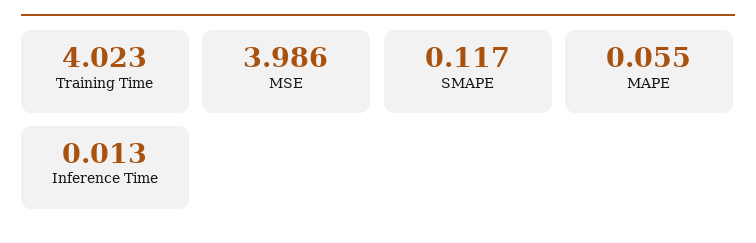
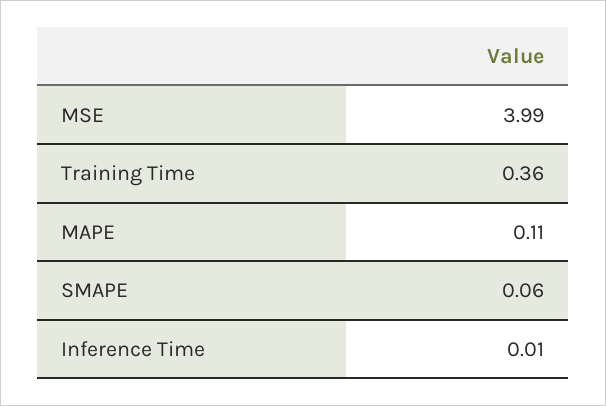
Training Time: 4.023 -> 0.36
SMAPE: 0.117 -> 0.06
MAPE: 0.055 -> 0.11

